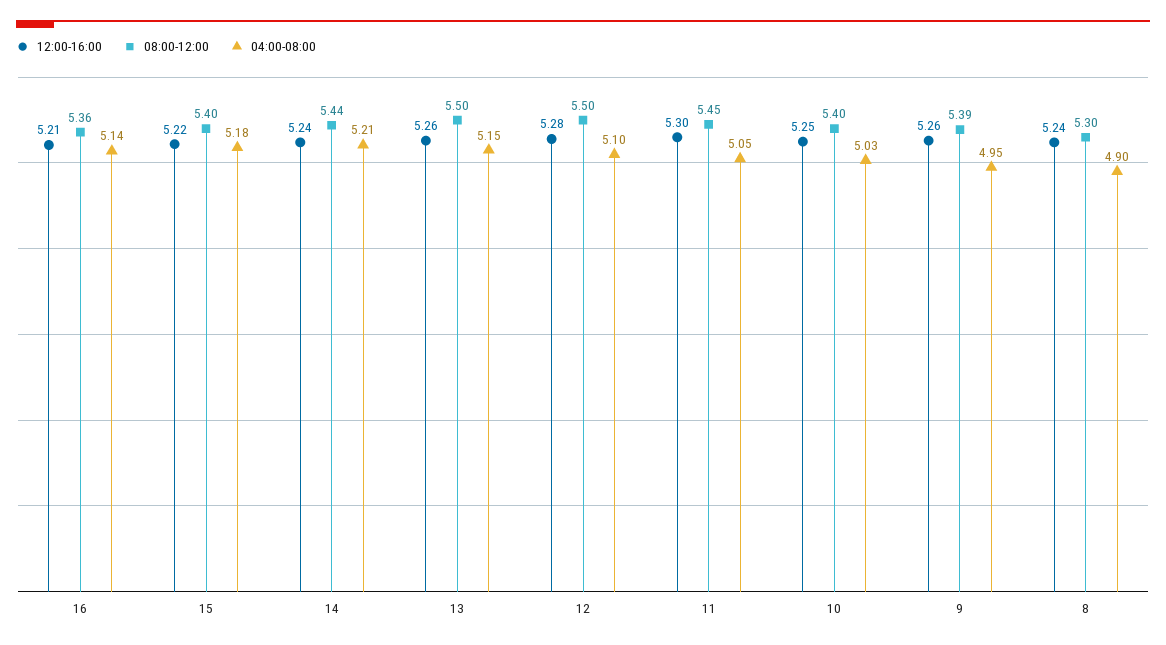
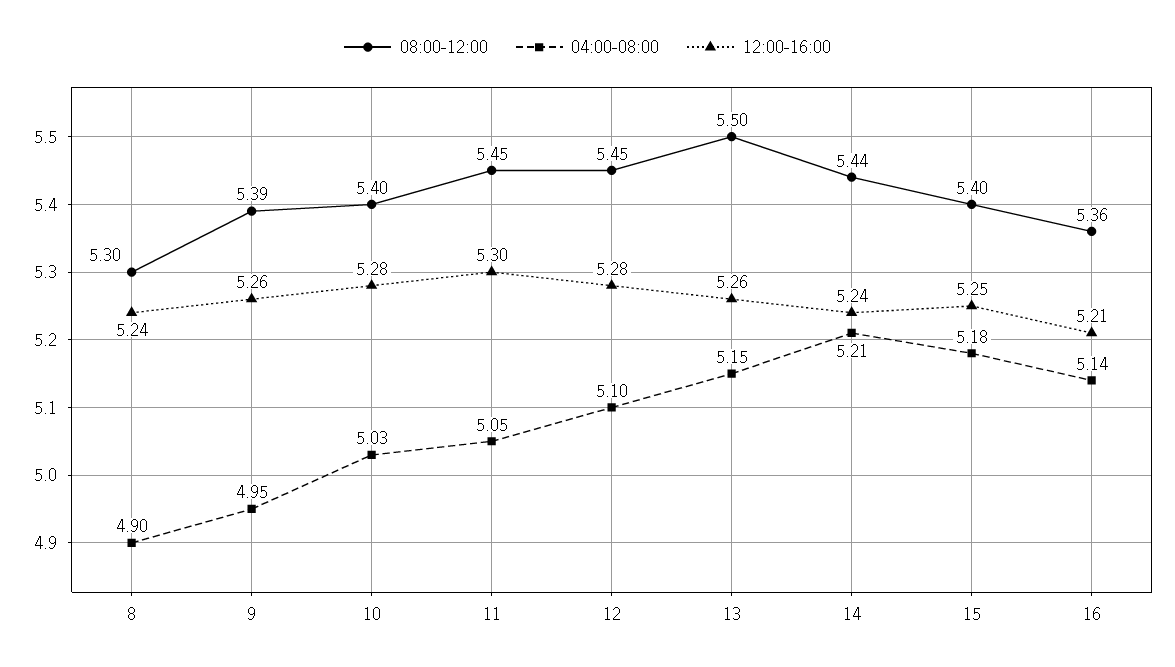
12:00-16:00, 15: 5.22 -> 5.25
08:00-12:00, 12: 5.5 -> 5.45
12:00-16:00, 10: 5.25 -> 5.28

